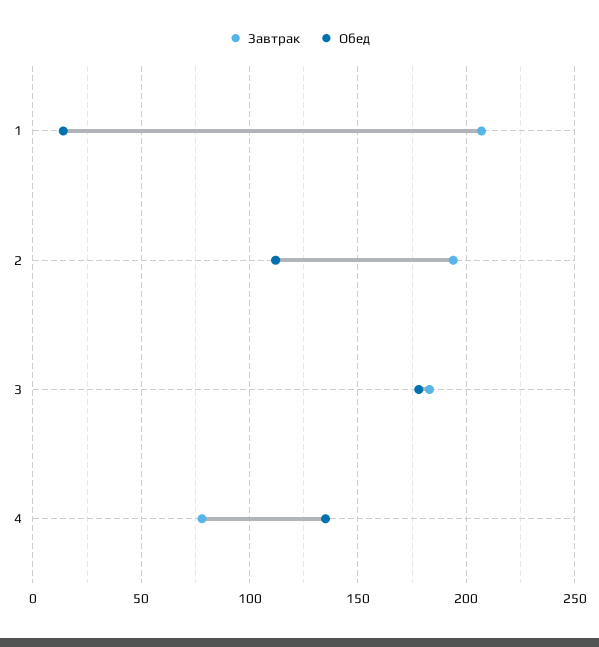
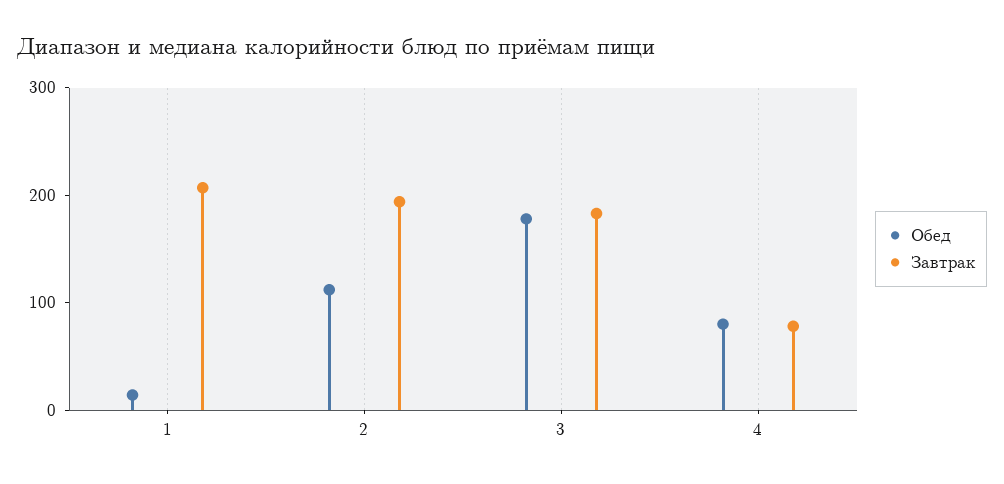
Обед, 4: 135 -> 80

